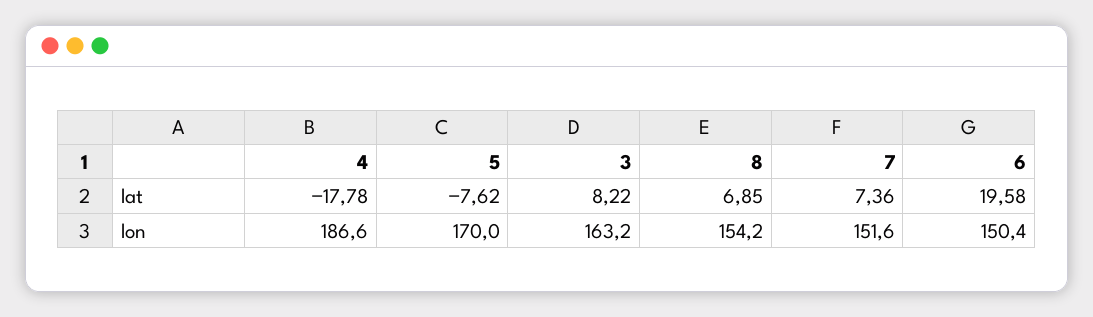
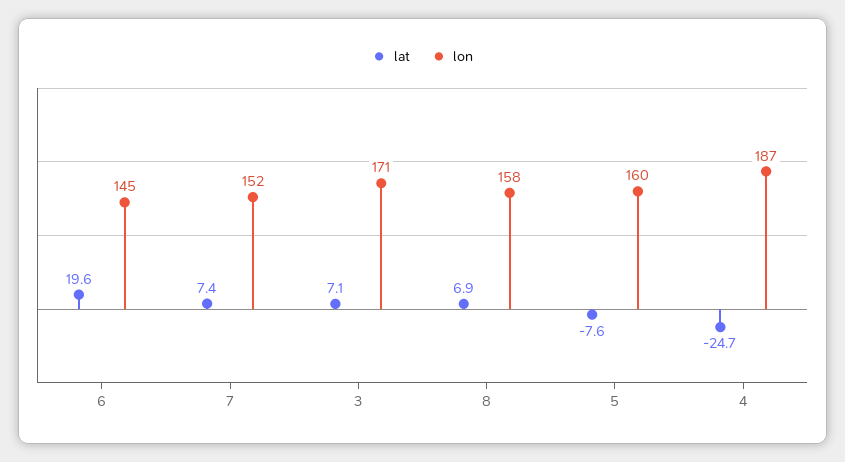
lat, 4: -17.78 -> -24.7
lat, 3: 8.22 -> 7.1
lon, 5: 170 -> 160
lon, 3: 163.2 -> 171
lon, 8: 154.2 -> 158
lon, 6: 150.4 -> 145

